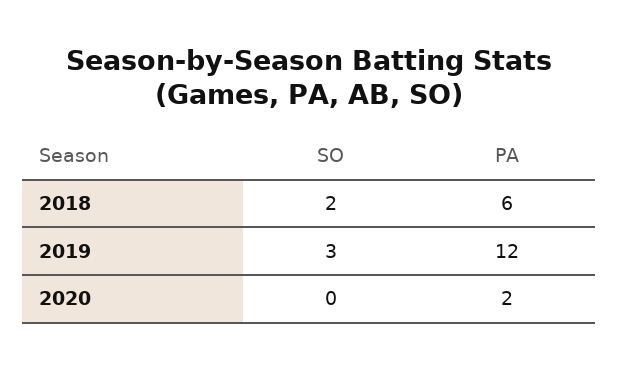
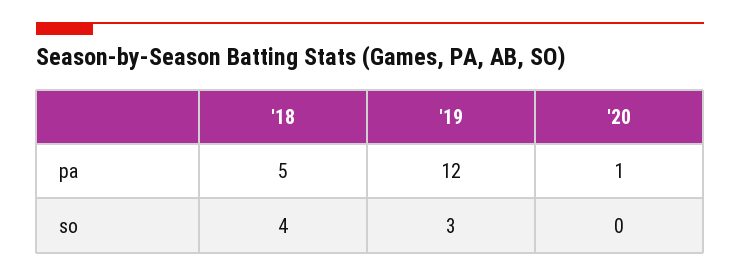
SO, 2018: 2 -> 4
PA, 2018: 6 -> 5
PA, 2020: 2 -> 1

